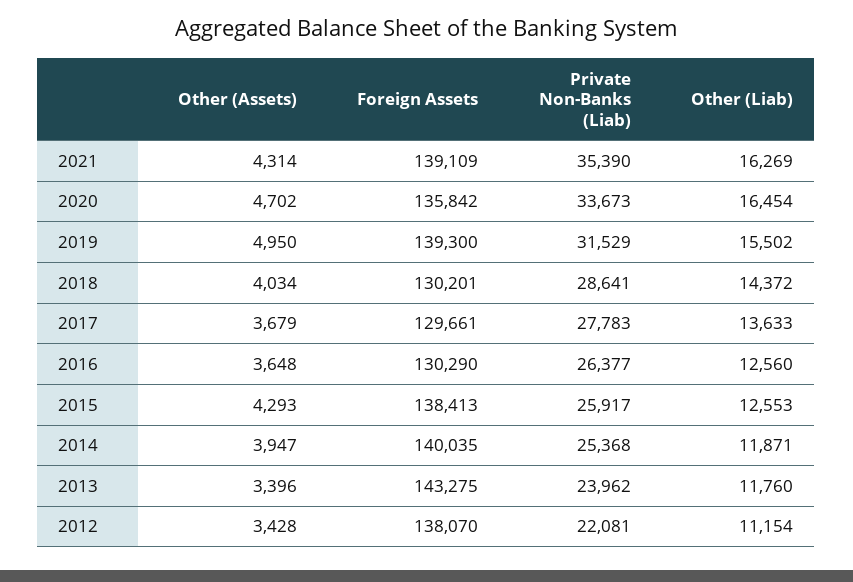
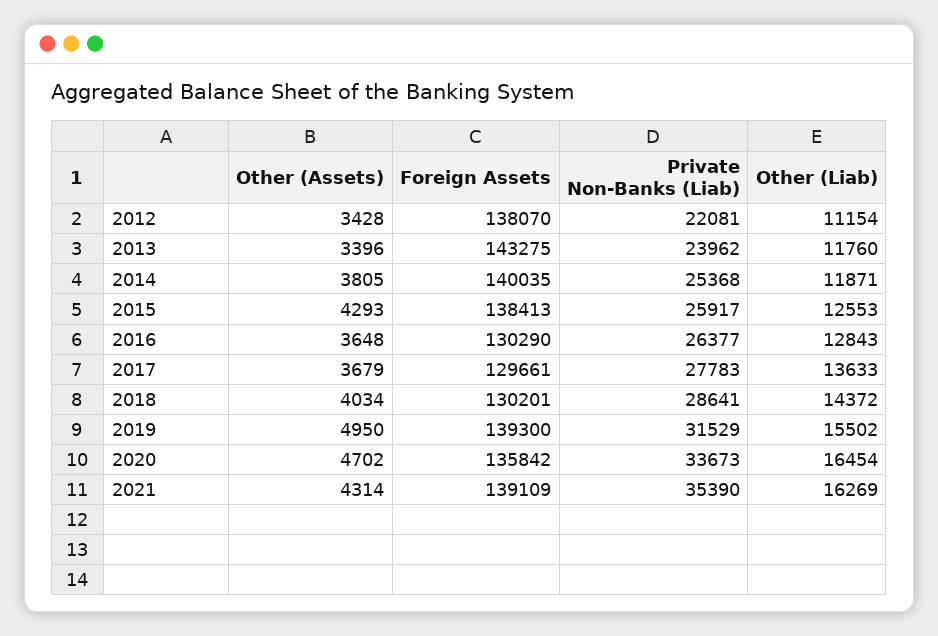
Other (Liab), 2016: 12560 -> 12843
Other (Assets), 2014: 3947 -> 3805

